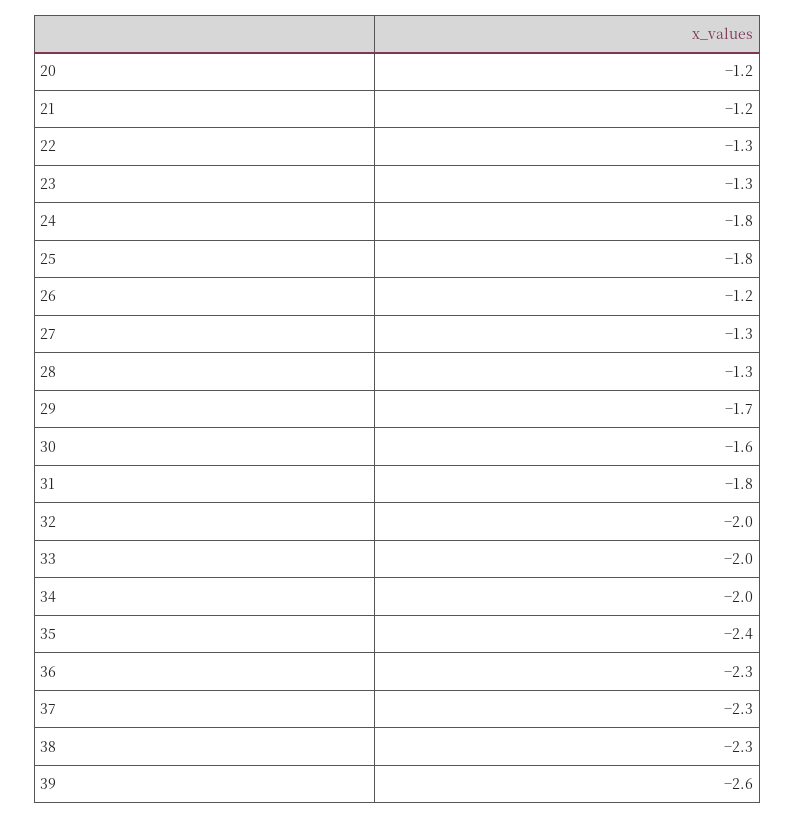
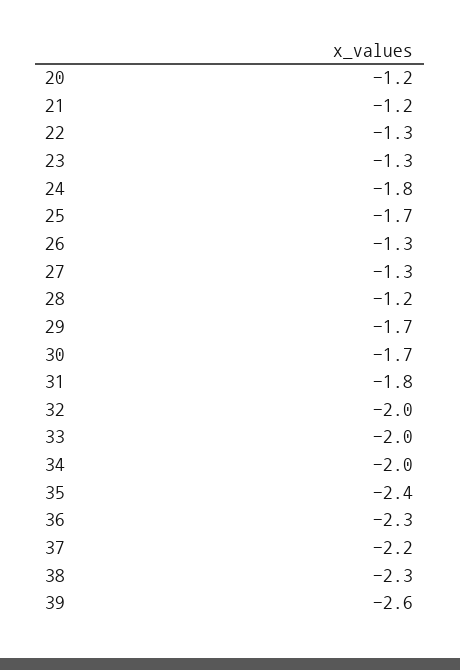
25: -1.8 -> -1.7
26: -1.2 -> -1.3
28: -1.3 -> -1.2
30: -1.6 -> -1.7
37: -2.3 -> -2.2

